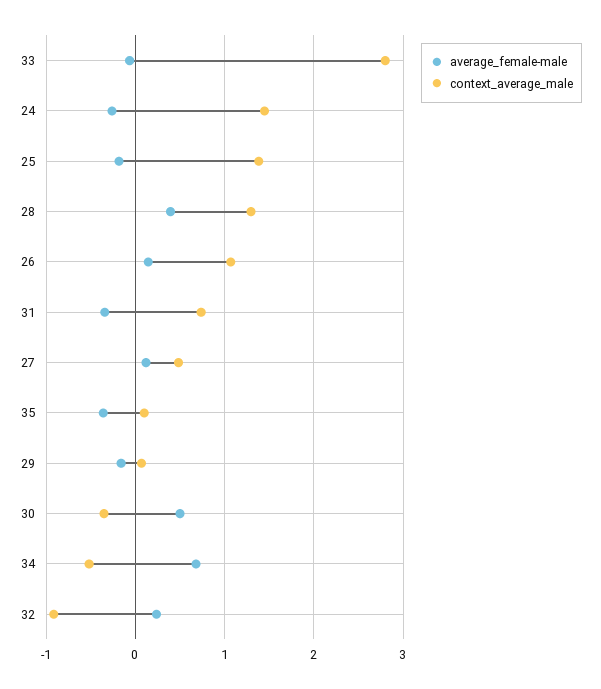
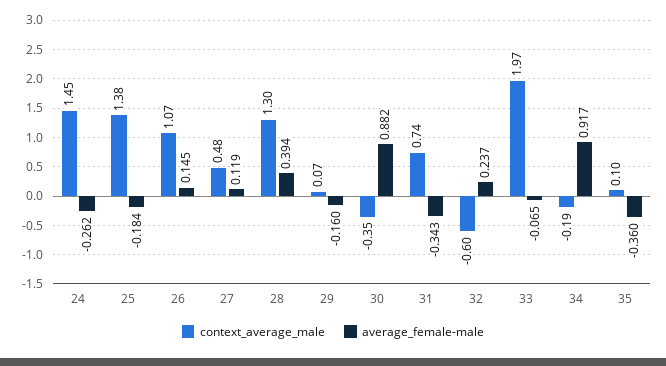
context_average_male, 33: 2.8 -> 1.97
average_female-male, 30: 0.5 -> 0.882
average_female-male, 34: 0.7 -> 0.917
context_average_male, 34: -0.5 -> -0.19
context_average_male, 32: -0.9 -> -0.6

